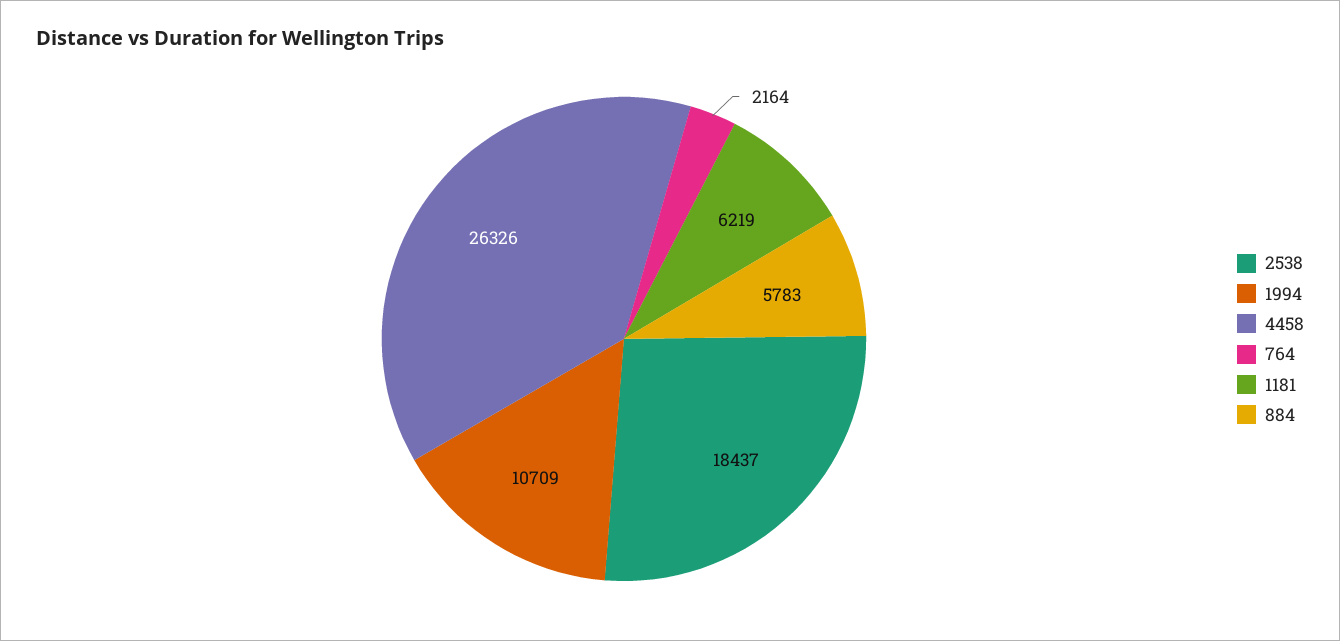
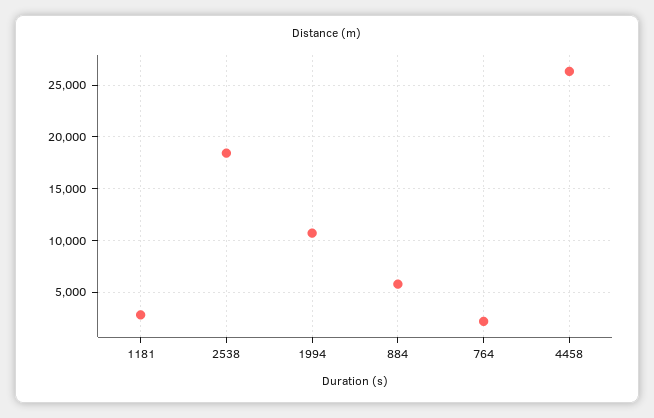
1181: 6219 -> 3000

